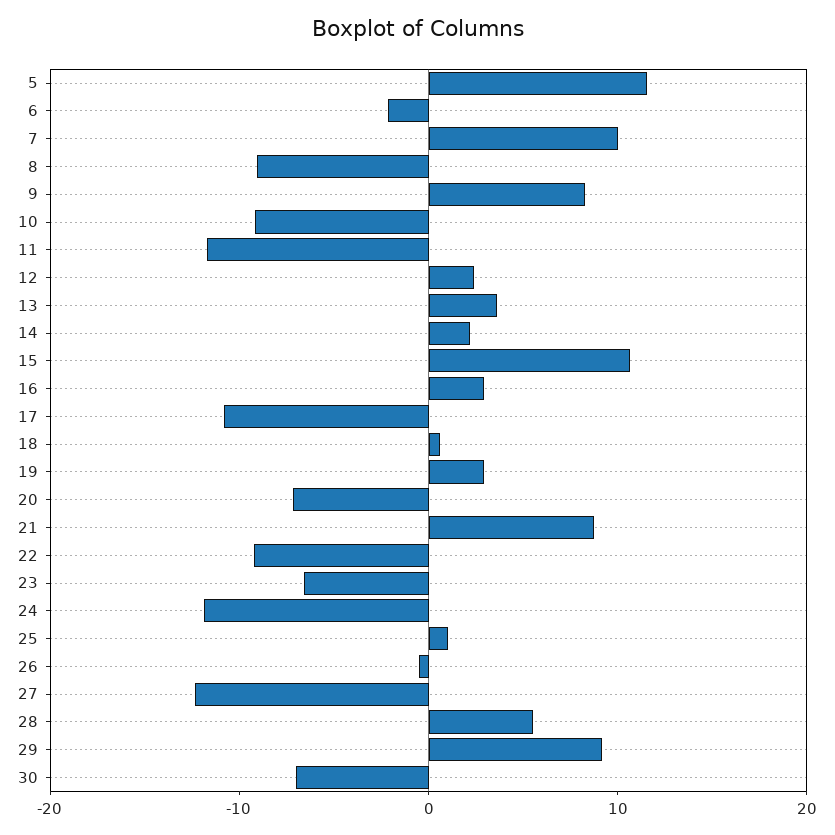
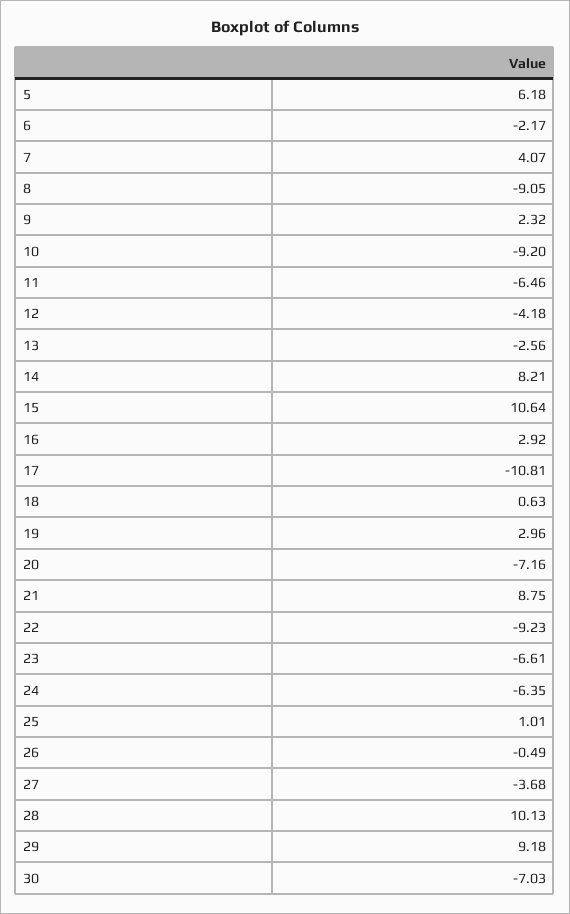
5: 12 -> 6.18
7: 10 -> 4.07
9: 8 -> 2.32
11: -12 -> -6.46
12: 2 -> -4.18
13: 4 -> -2.56
14: 2 -> 8.21
24: -12 -> -6.35
27: -12 -> -3.68
28: 6 -> 10.13

